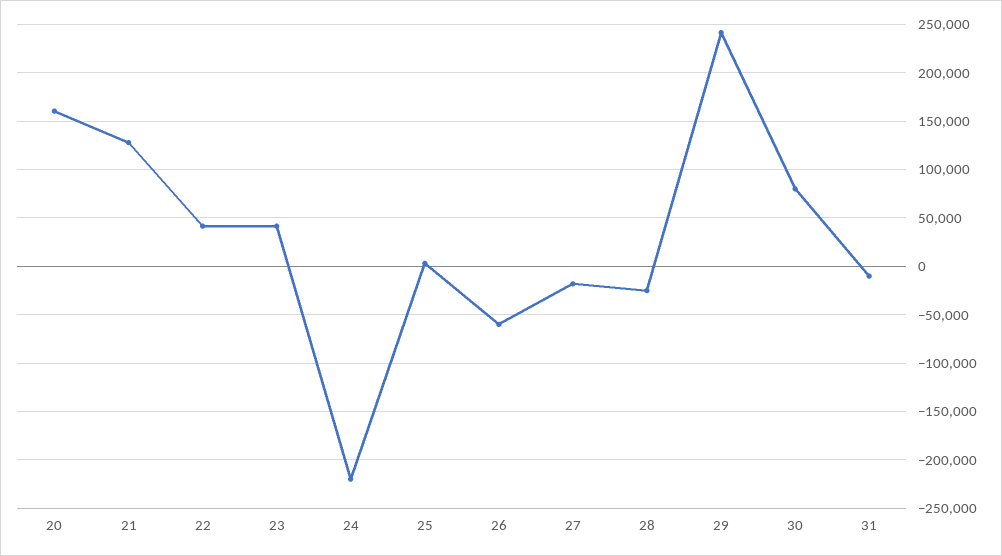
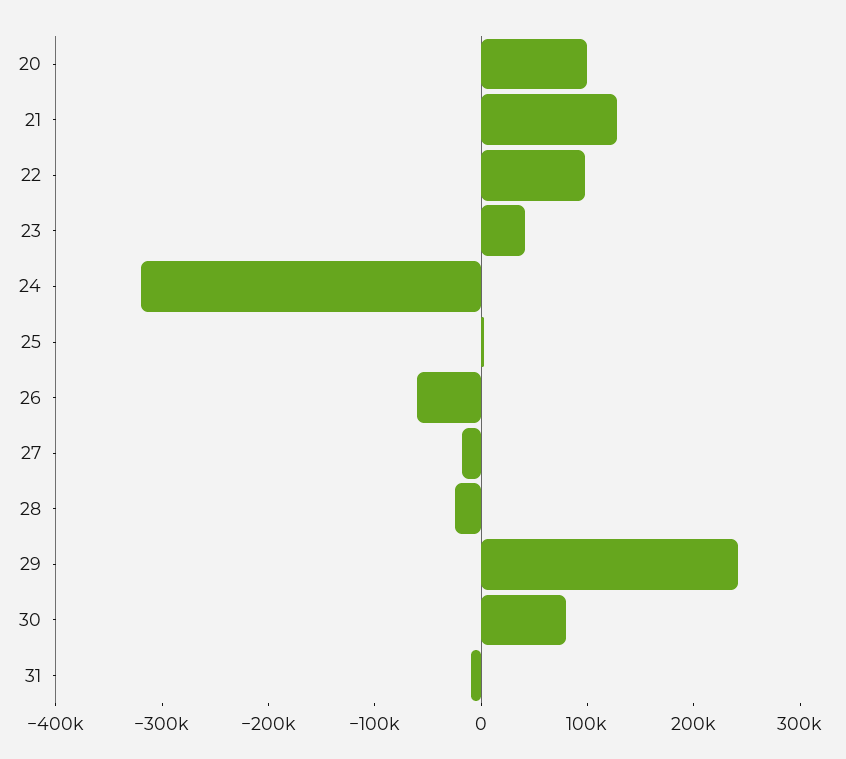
20: 160000 -> 100000
22: 40000 -> 100000
24: -220000 -> -320000

